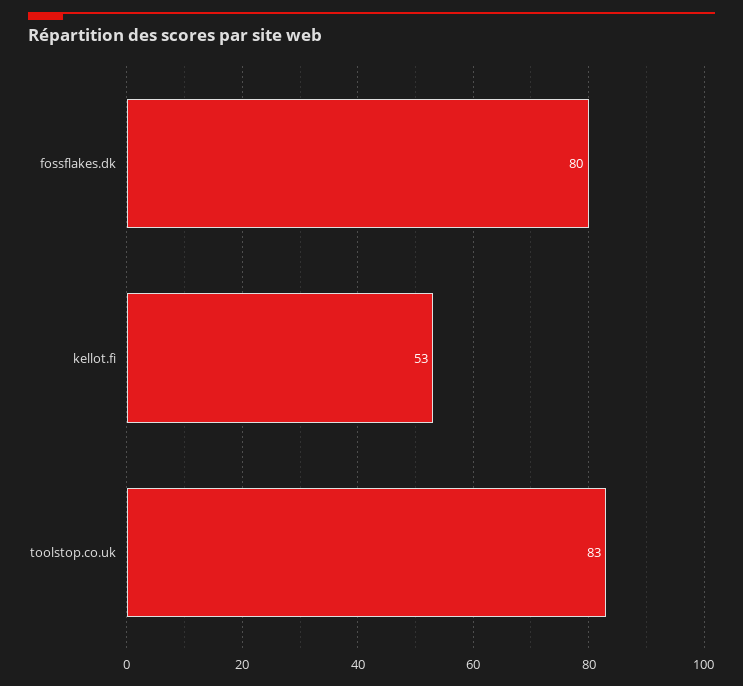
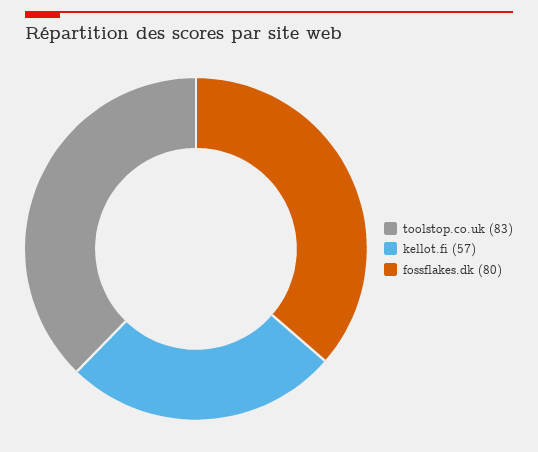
kellot.fi: 53 -> 57

